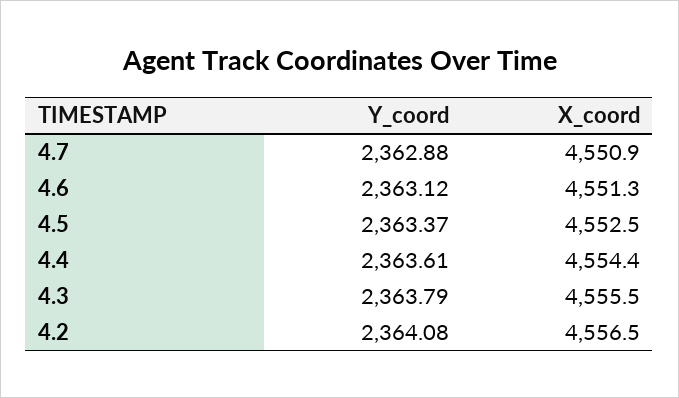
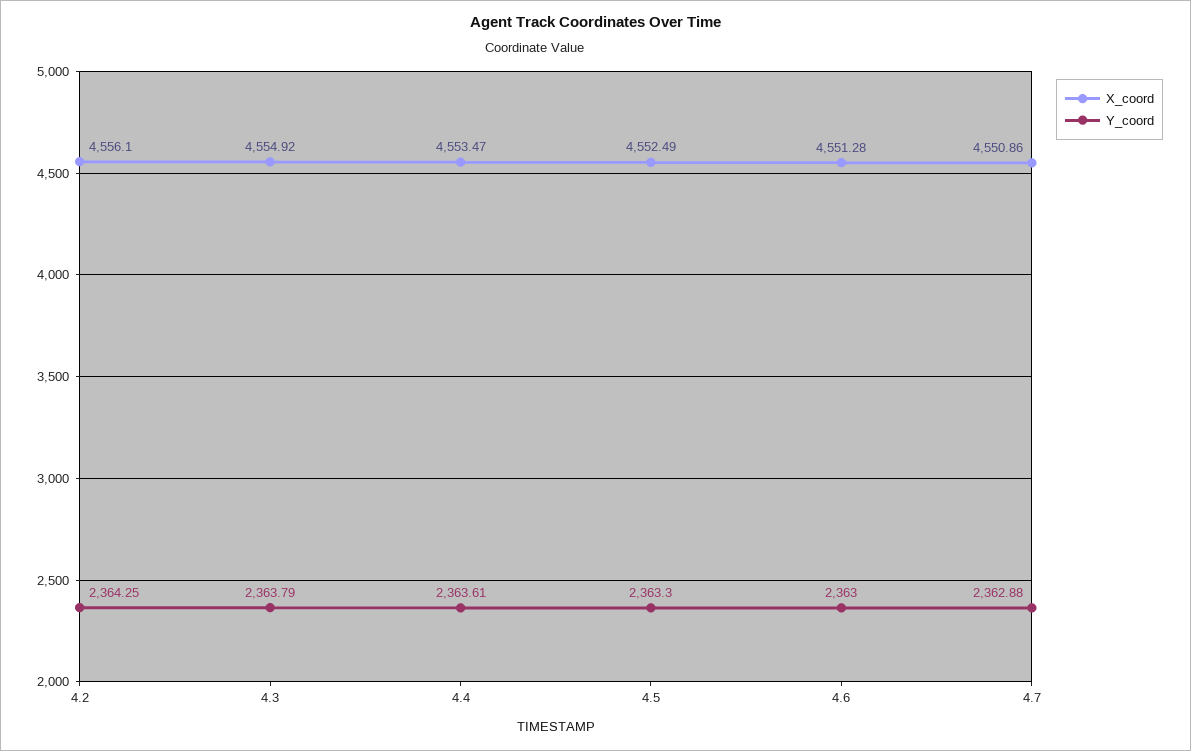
Y_coord, 4.6: 2363.12 -> 2363
Y_coord, 4.5: 2363.37 -> 2363.3
X_coord, 4.4: 4554.4 -> 4553.47
X_coord, 4.3: 4555.5 -> 4554.92
Y_coord, 4.2: 2364.08 -> 2364.25
X_coord, 4.2: 4556.5 -> 4556.1

